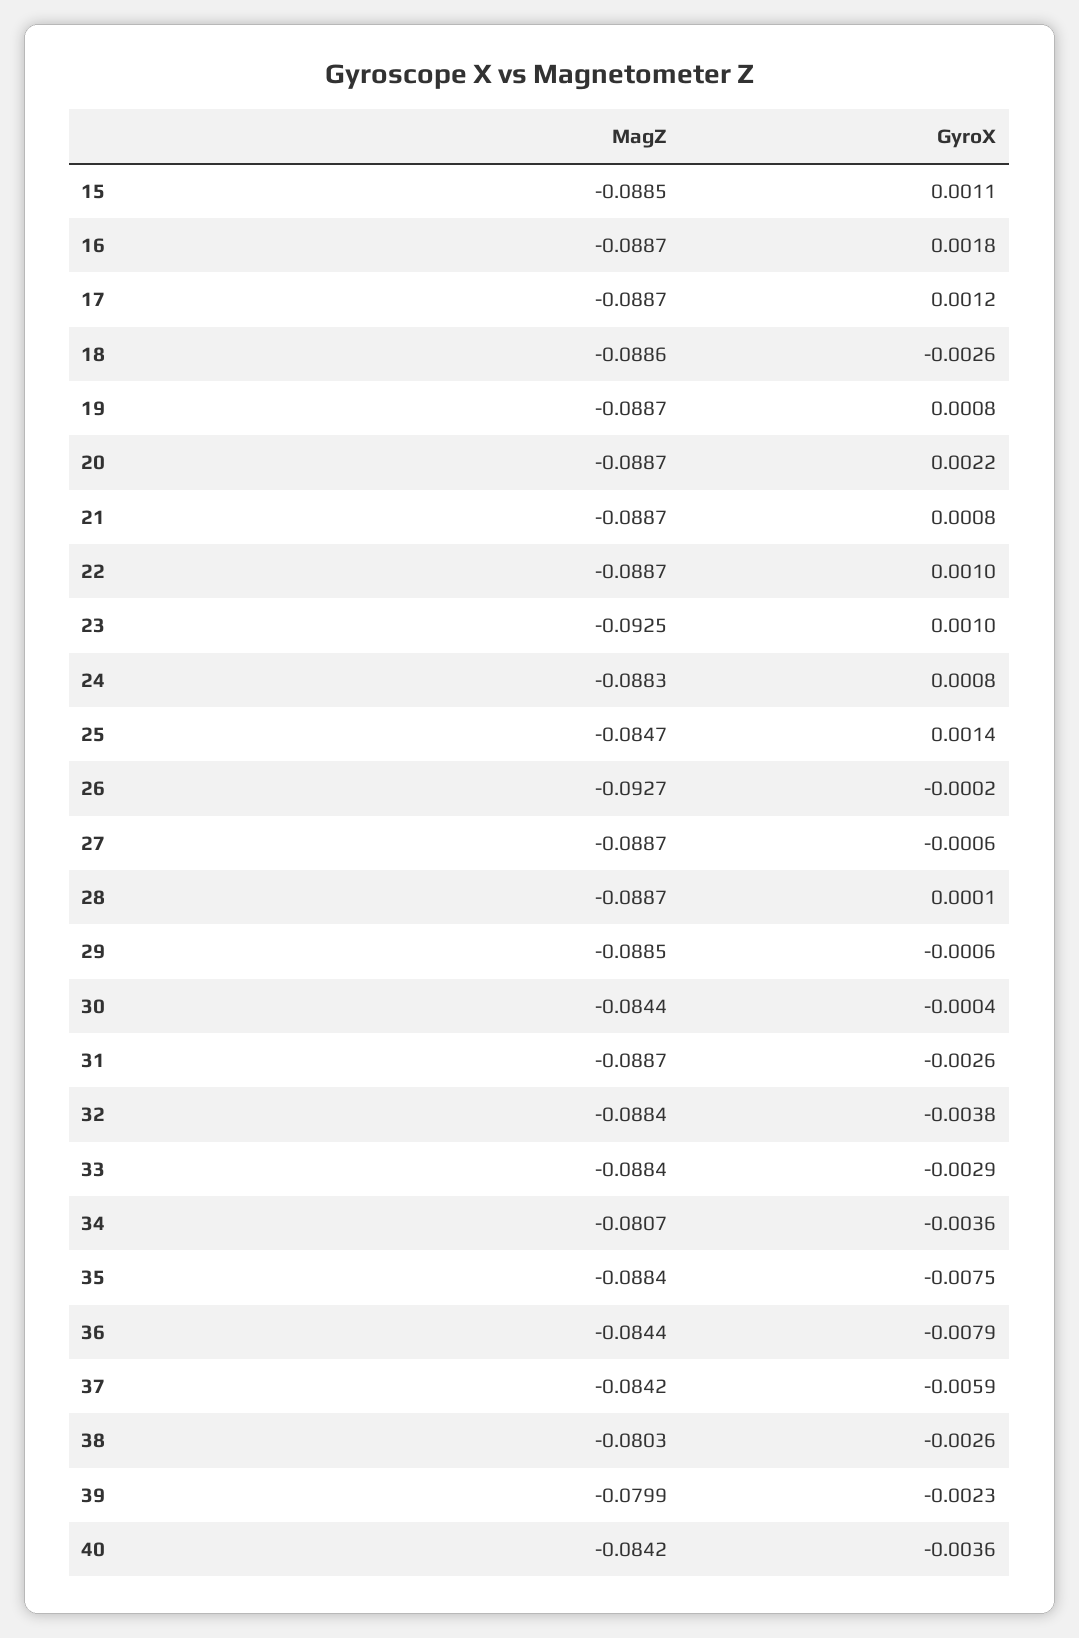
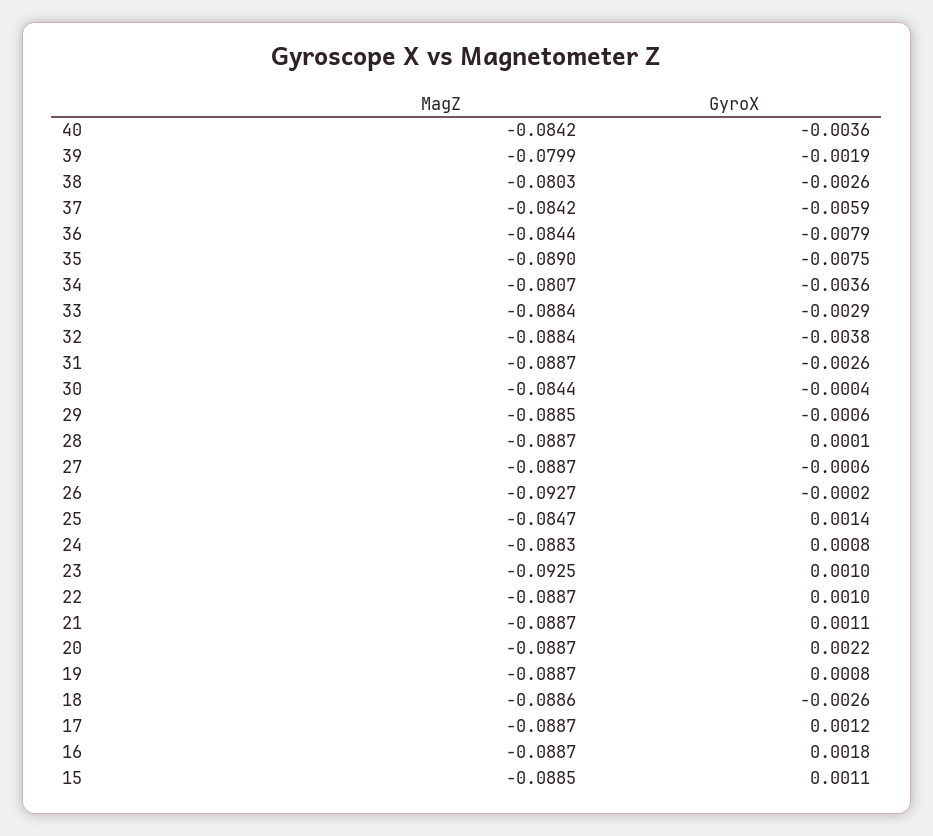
GyroX, 21: 0.0008 -> 0.0011
MagZ, 35: -0.0884 -> -0.089
GyroX, 39: -0.0023 -> -0.0019

